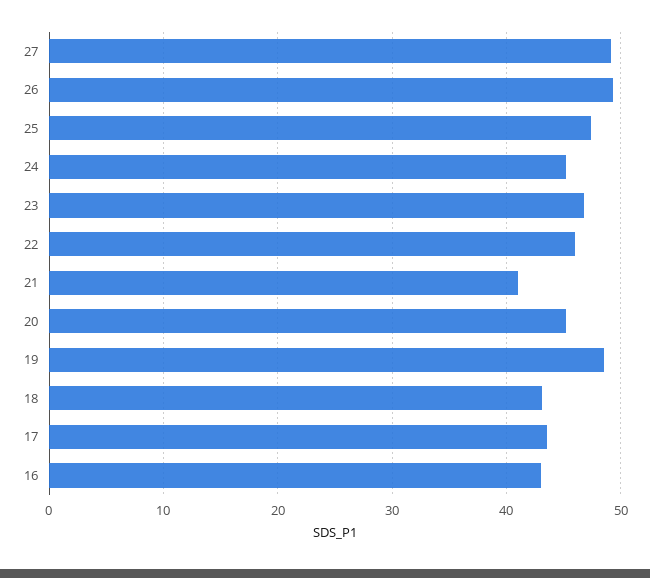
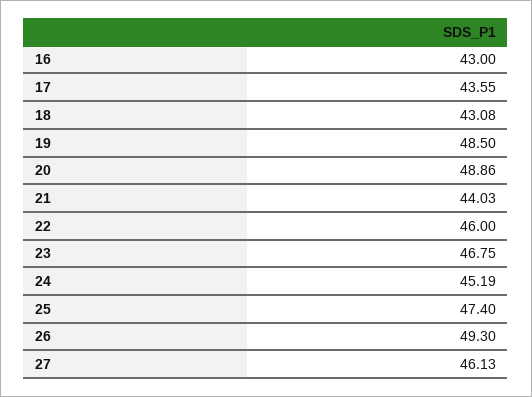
27: 49 -> 46.13
21: 41 -> 44.03
20: 45 -> 48.86

